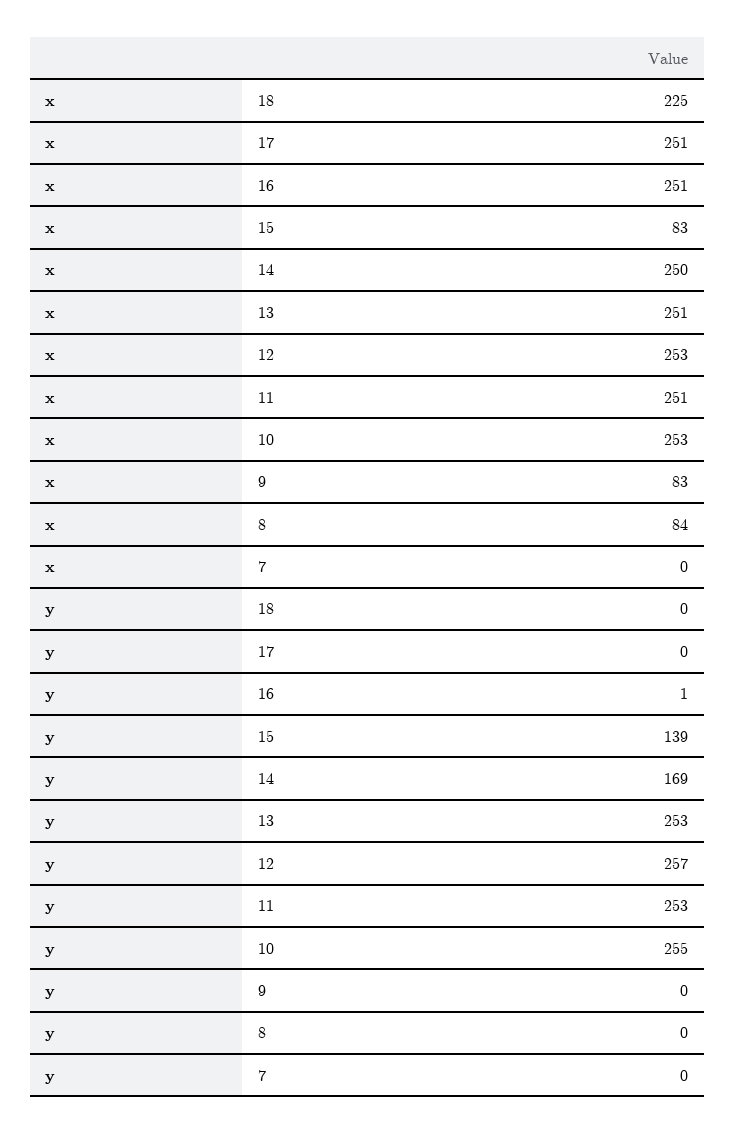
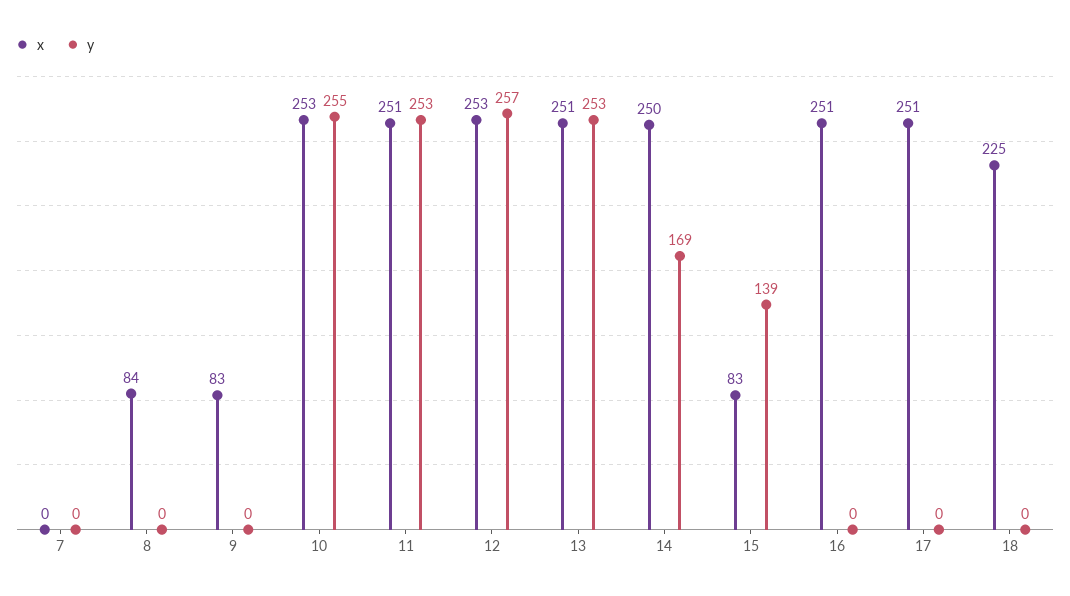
y, 16: 1 -> 0

